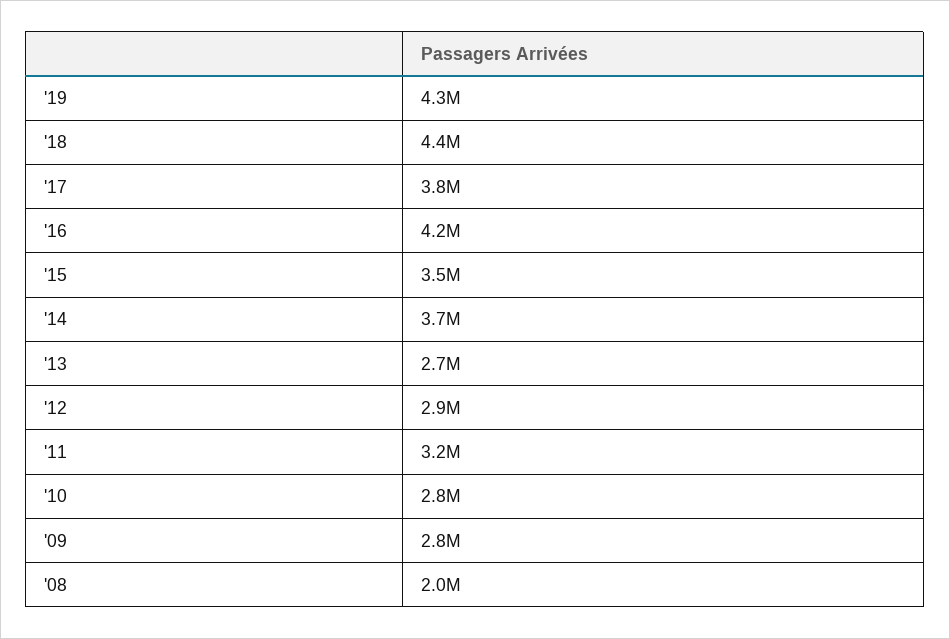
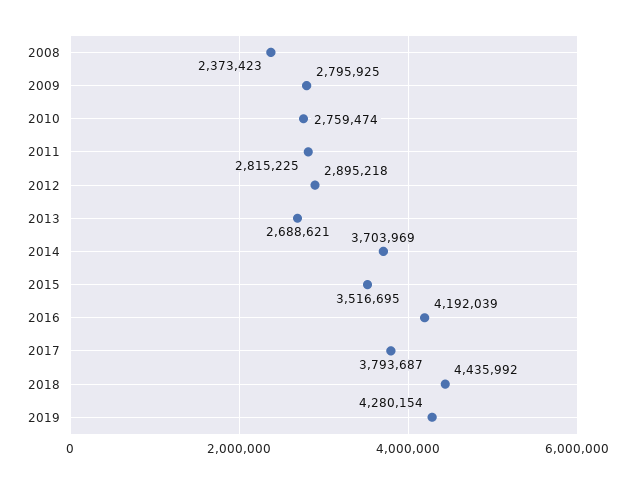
'11: 3200000 -> 2815225
'08: 2000000 -> 2373423

